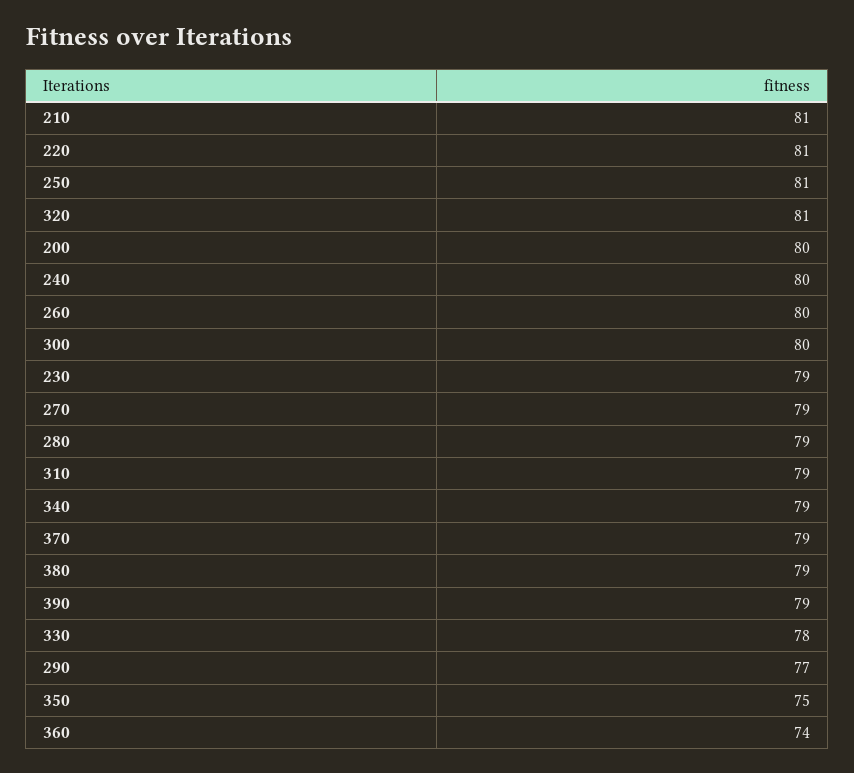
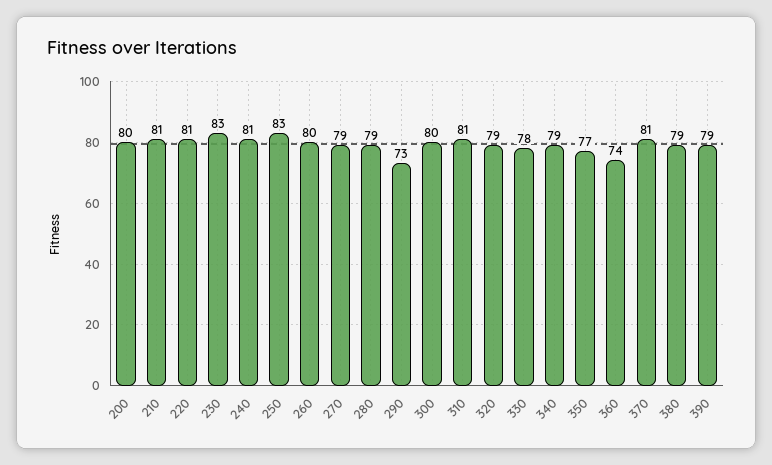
250: 81 -> 83
320: 81 -> 79
240: 80 -> 81
230: 79 -> 83
310: 79 -> 81
370: 79 -> 81
290: 77 -> 73
350: 75 -> 77

